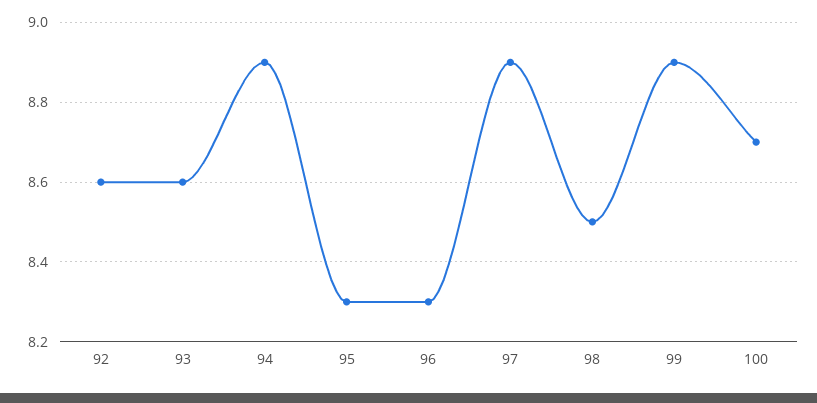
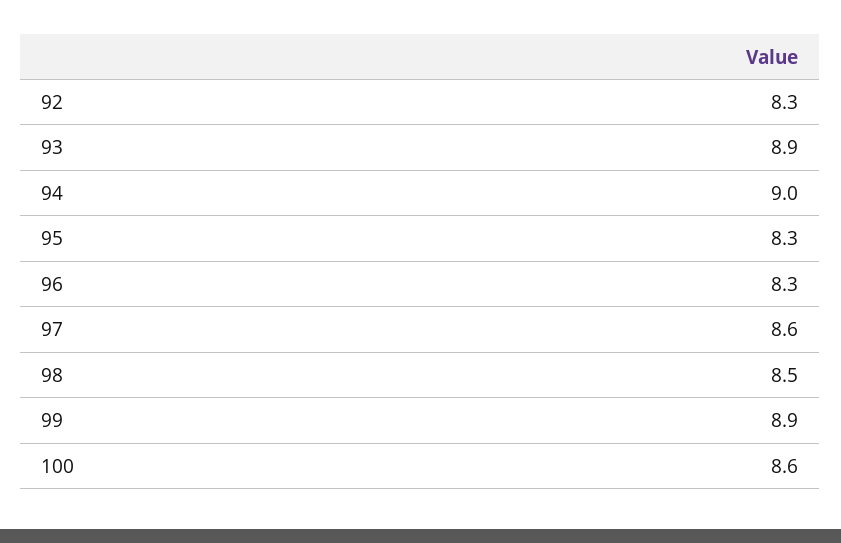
92: 8.6 -> 8.3
93: 8.6 -> 8.9
94: 8.9 -> 9
97: 8.9 -> 8.6
100: 8.7 -> 8.6

